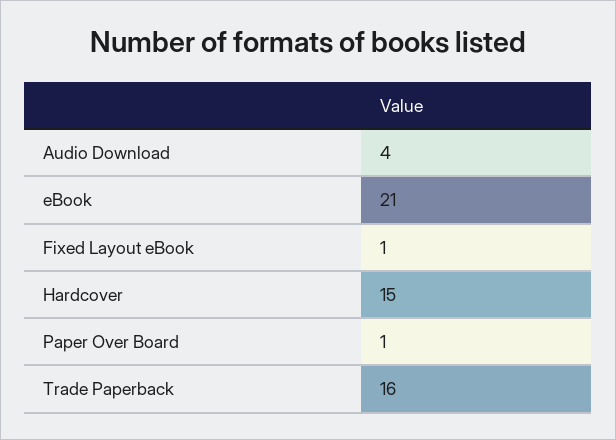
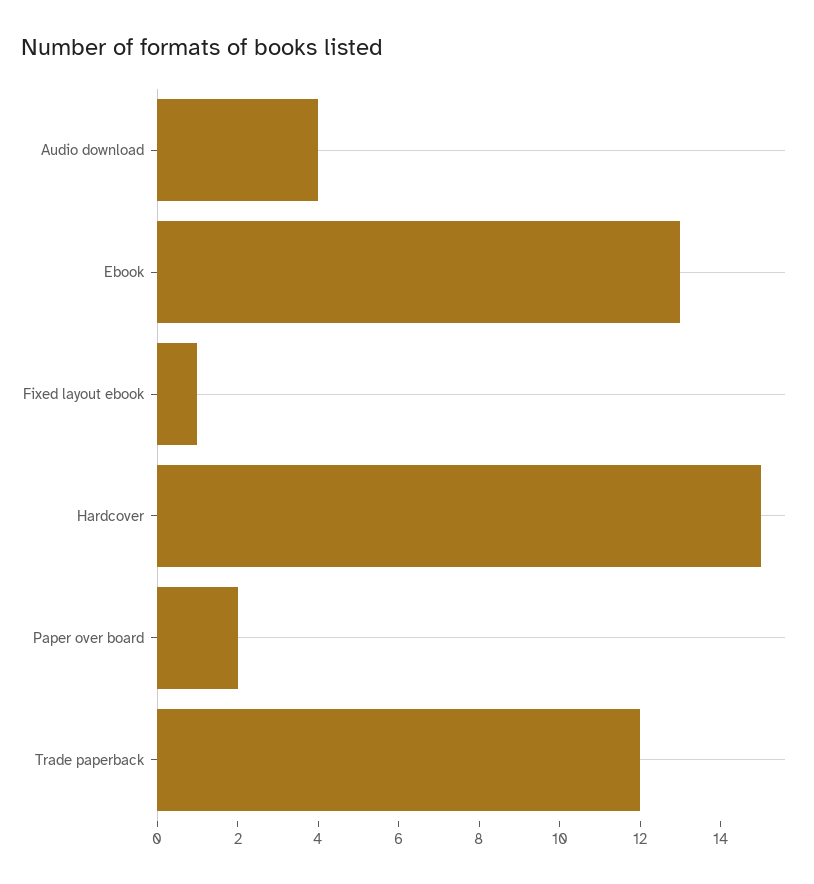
eBook: 21 -> 13
Paper Over Board: 1 -> 2
Trade Paperback: 16 -> 12

